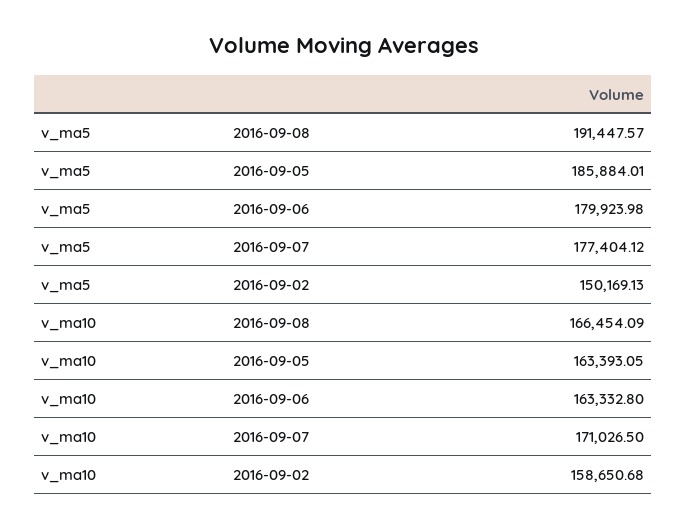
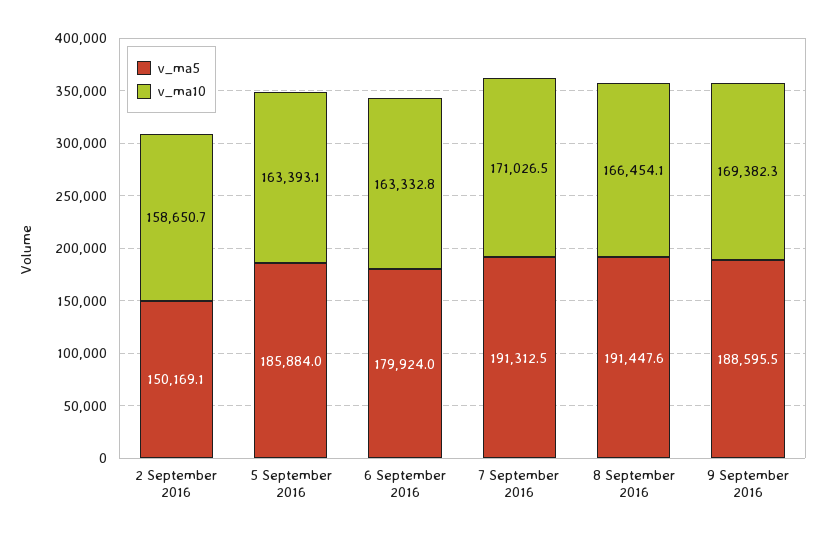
v_ma5, 2016-09-07: 177404.12 -> 191312.5
v_ma5, 9 September 2016: none -> 188595.5
v_ma10, 9 September 2016: none -> 169382.3

